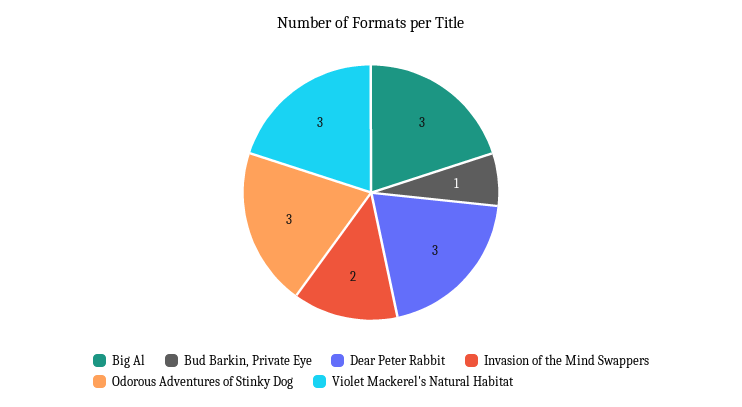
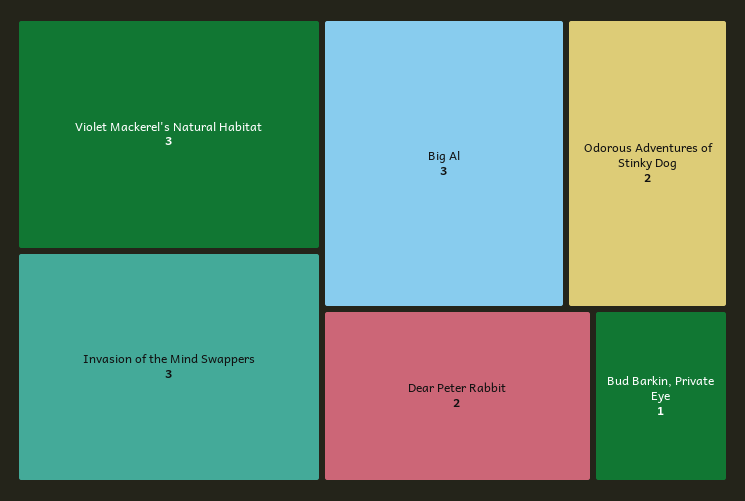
Dear Peter Rabbit: 3 -> 2
Invasion of the Mind Swappers: 2 -> 3
Odorous Adventures of Stinky Dog: 3 -> 2

